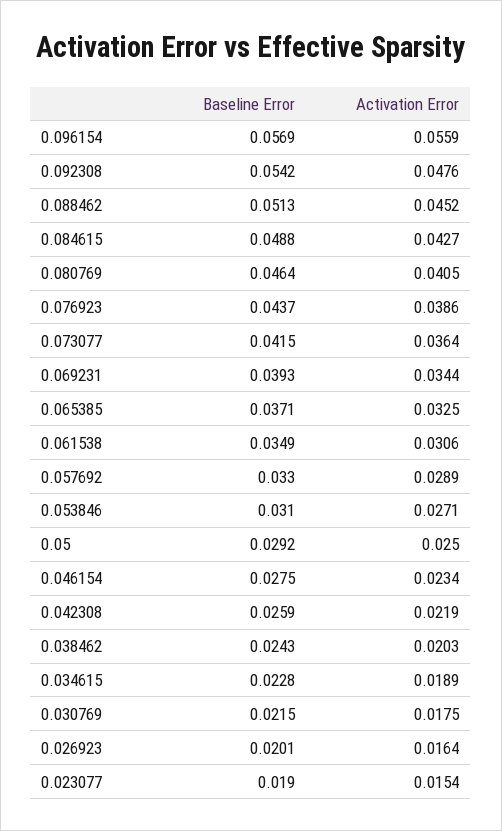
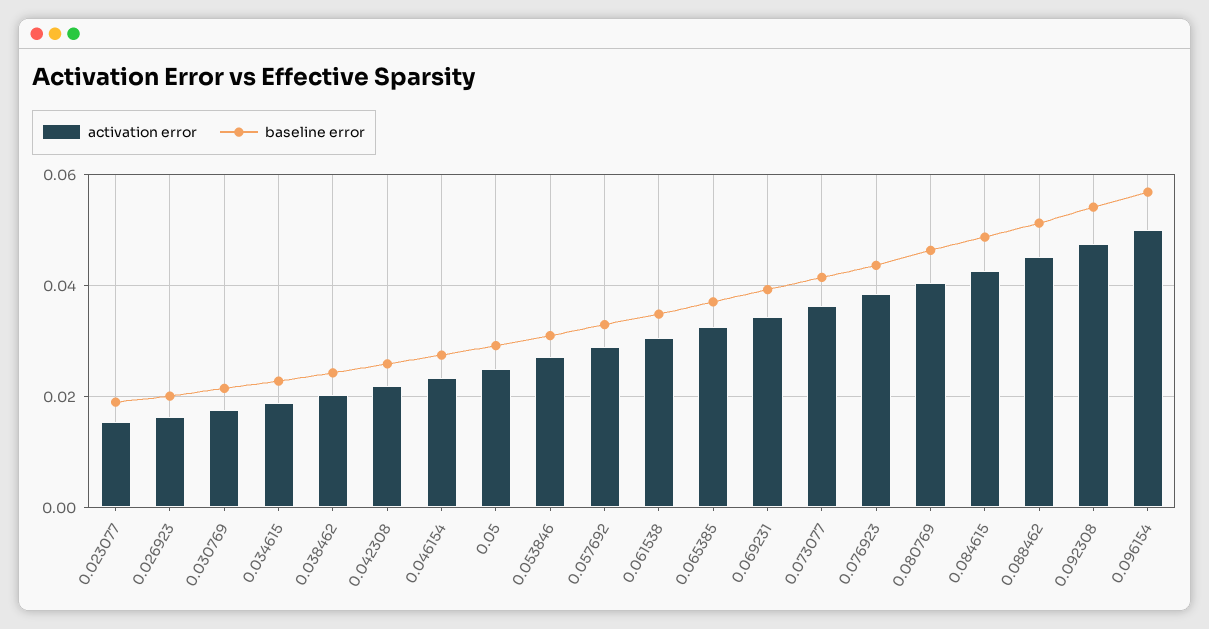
Activation Error, 0.096154: 0.0559 -> 0.05

